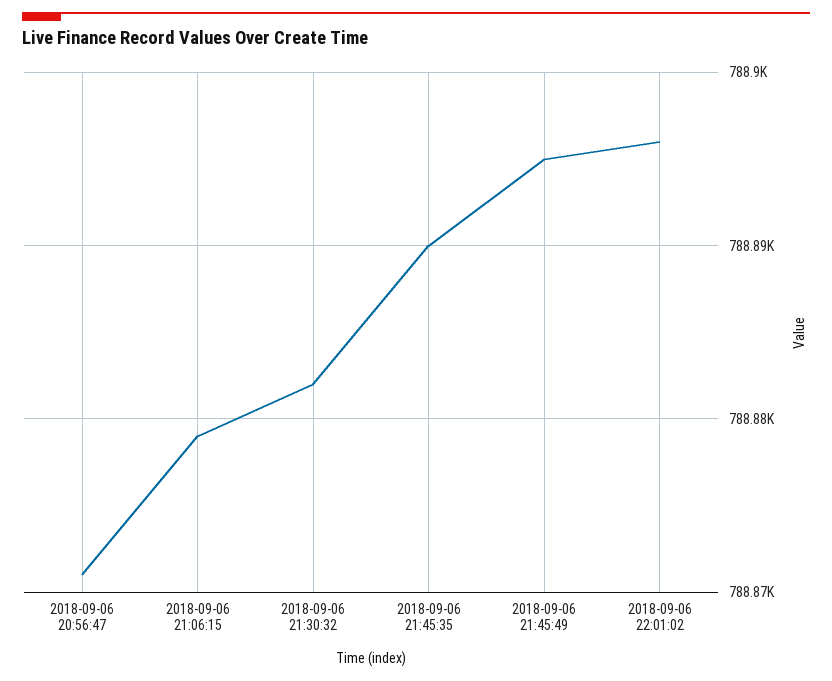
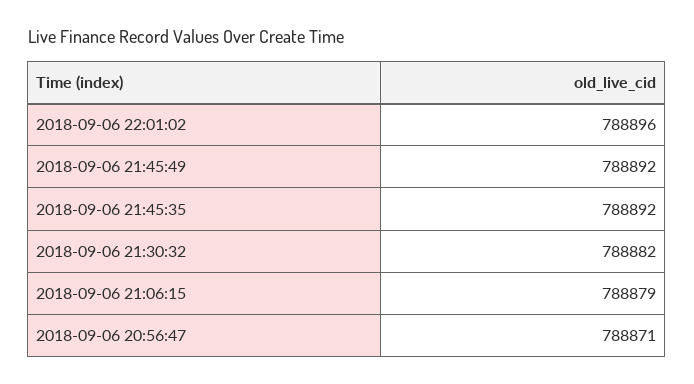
2018-09-06 21:45:35: 788890 -> 788892
2018-09-06 21:45:49: 788895 -> 788892

